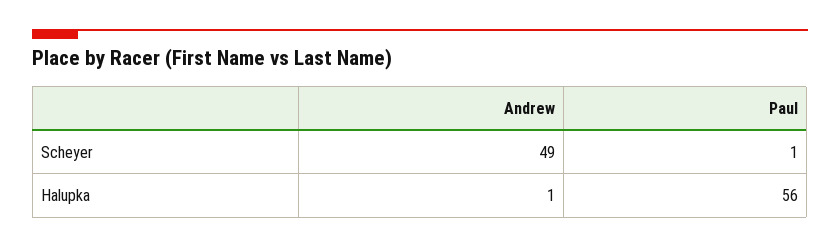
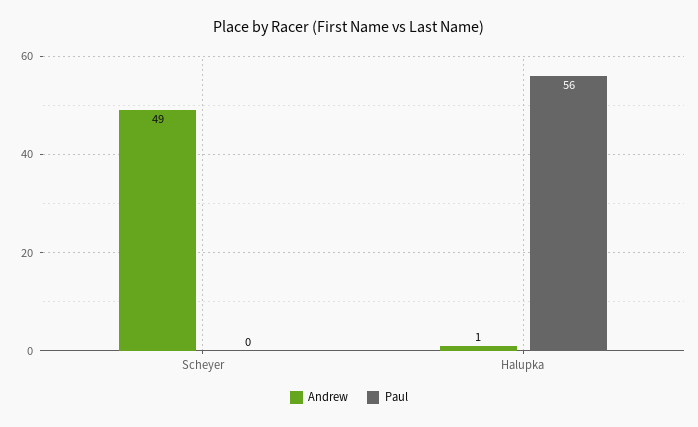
Paul, Scheyer: 1 -> 0

